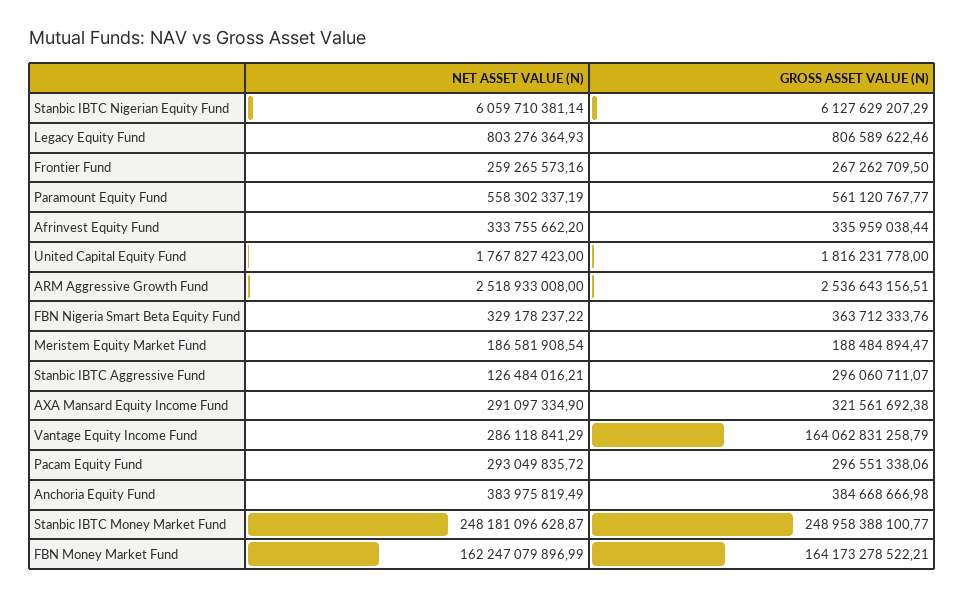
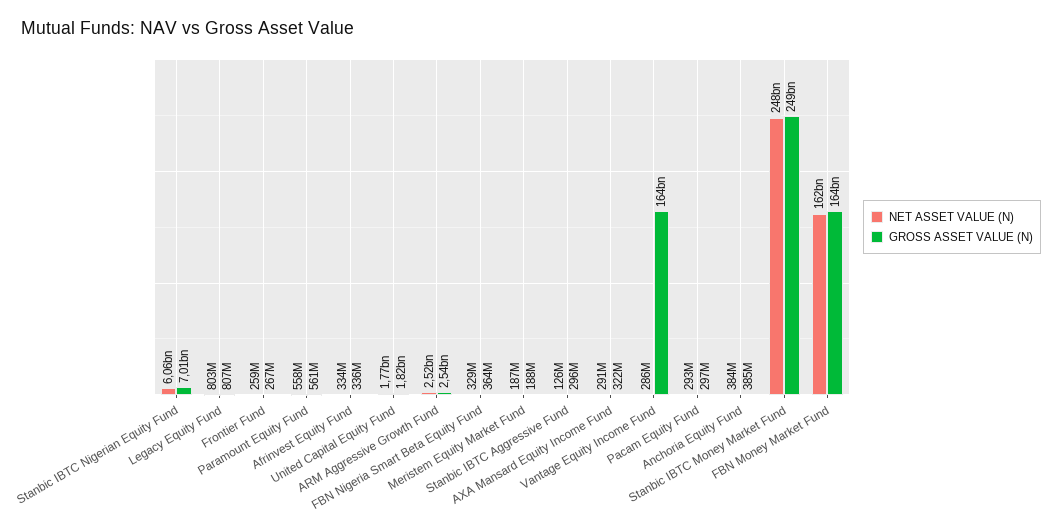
GROSS ASSET VALUE (N), Stanbic IBTC Nigerian Equity Fund: 6127629207.29 -> 7010000000

